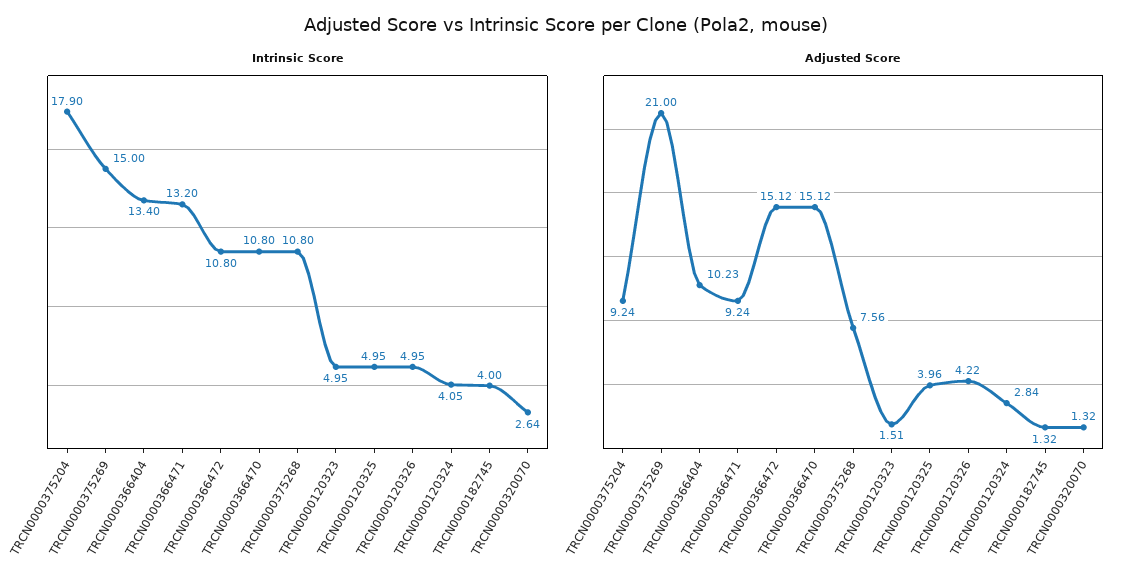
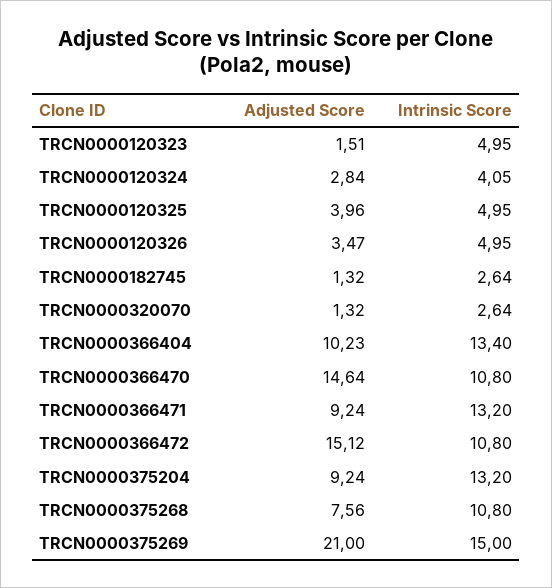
Intrinsic Score, TRCN0000375204: 17.9 -> 13.2
Intrinsic Score, TRCN0000182745: 4 -> 2.64
Adjusted Score, TRCN0000366470: 15.12 -> 14.64
Adjusted Score, TRCN0000120326: 4.22 -> 3.47

